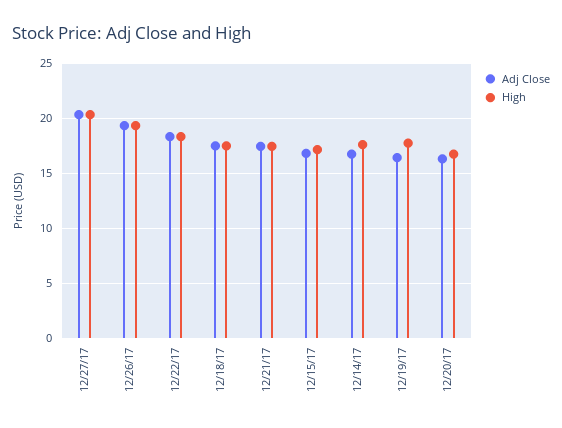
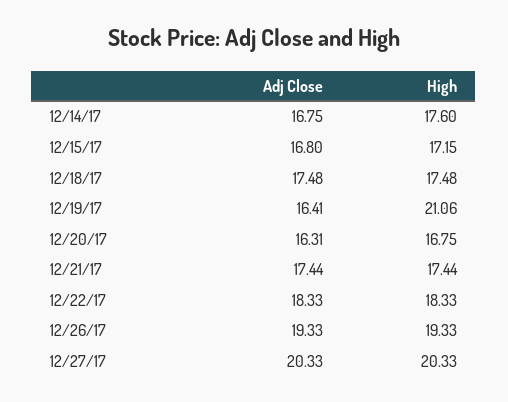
High, 12/19/17: 18 -> 21.06

